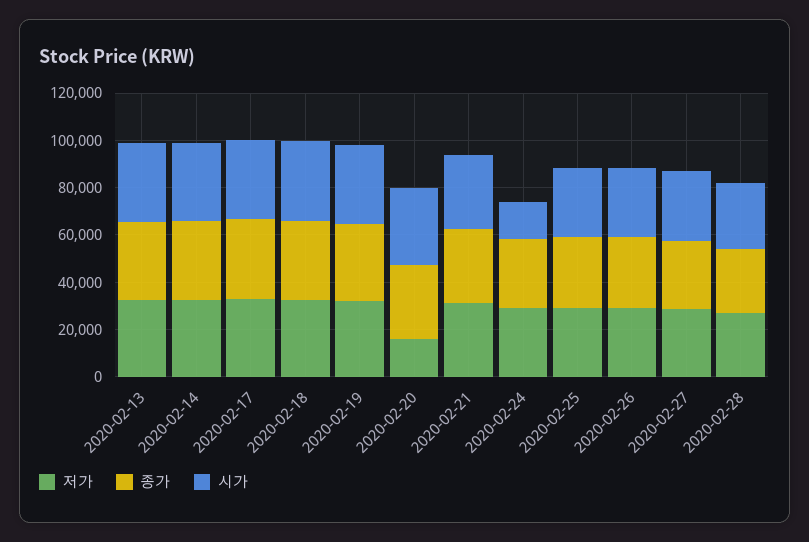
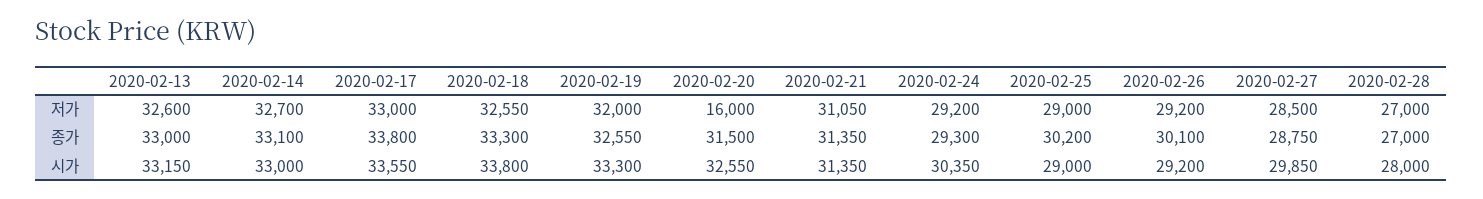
시가, 2020-02-24: 15000 -> 30350

